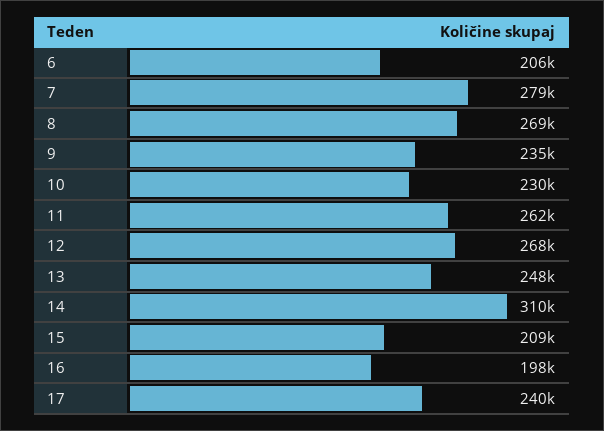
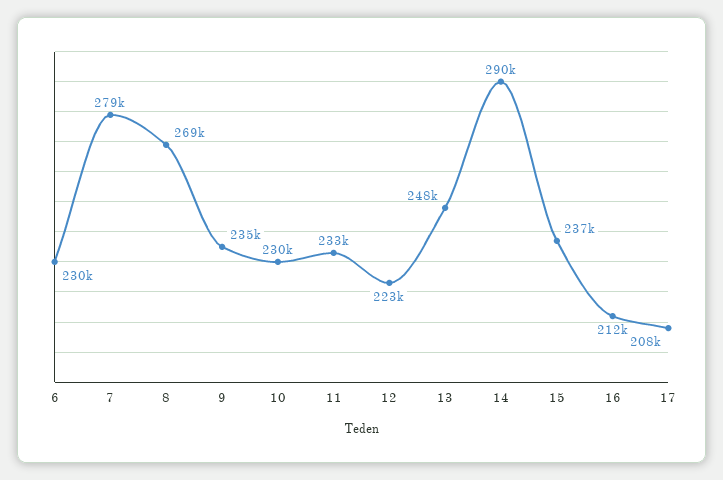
6: 206000 -> 230000
11: 262000 -> 233000
12: 268000 -> 223000
14: 310000 -> 290000
15: 209000 -> 237000
16: 198000 -> 212000
17: 240000 -> 208000

